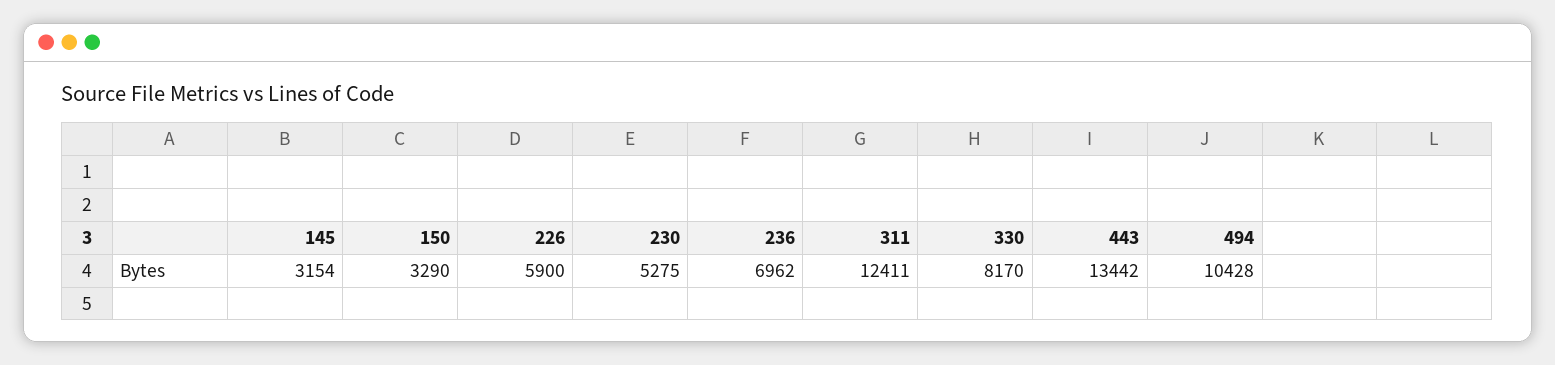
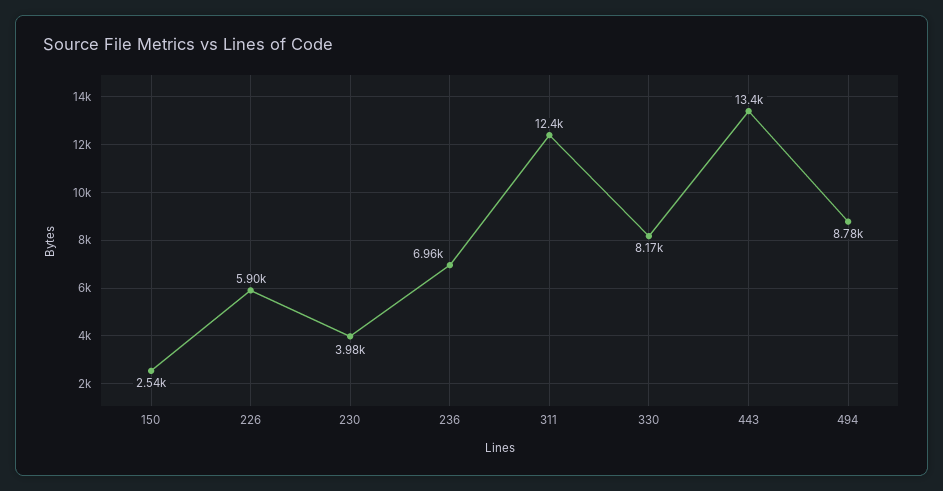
145: 3154 -> none
150: 3290 -> 2540
230: 5275 -> 3980
494: 10428 -> 8780

